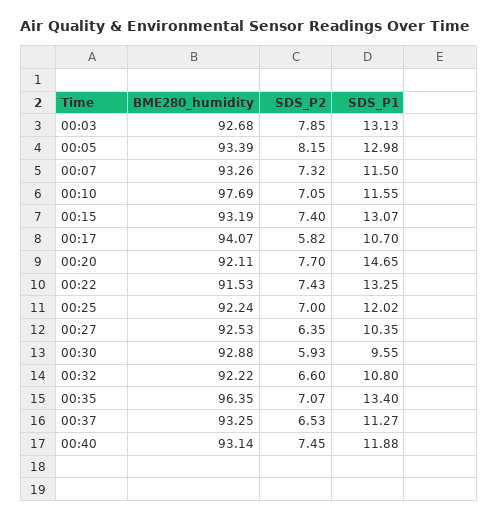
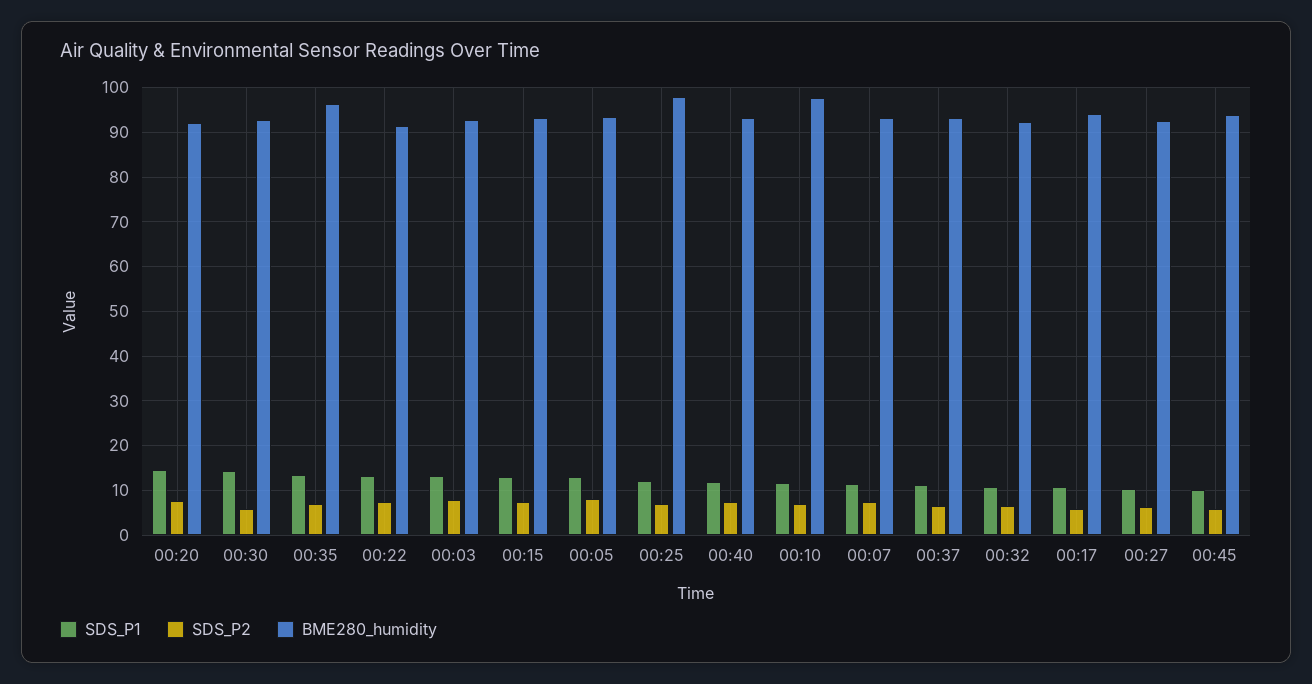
BME280_humidity, 00:25: 92.24 -> 98
SDS_P1, 00:30: 9.55 -> 14
SDS_P1, 00:45: none -> 10
SDS_P2, 00:45: none -> 6
BME280_humidity, 00:45: none -> 94

